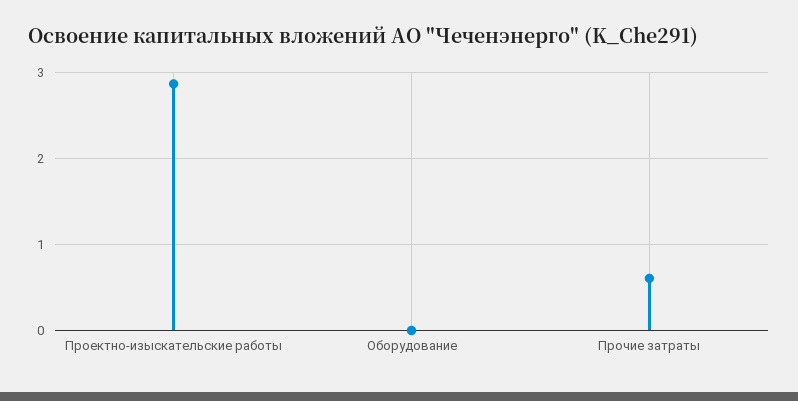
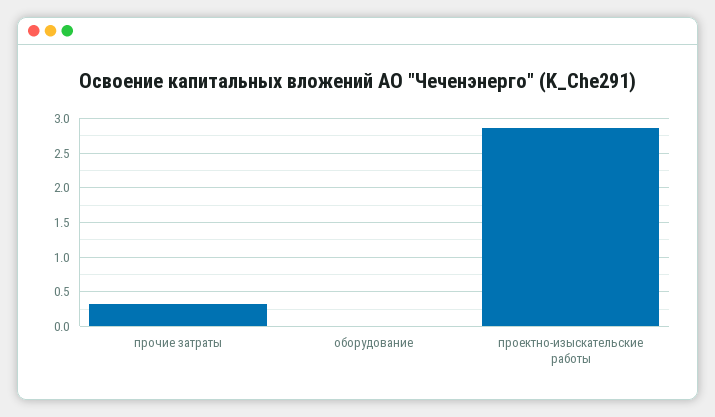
Прочие затраты: 0.6 -> 0.3

